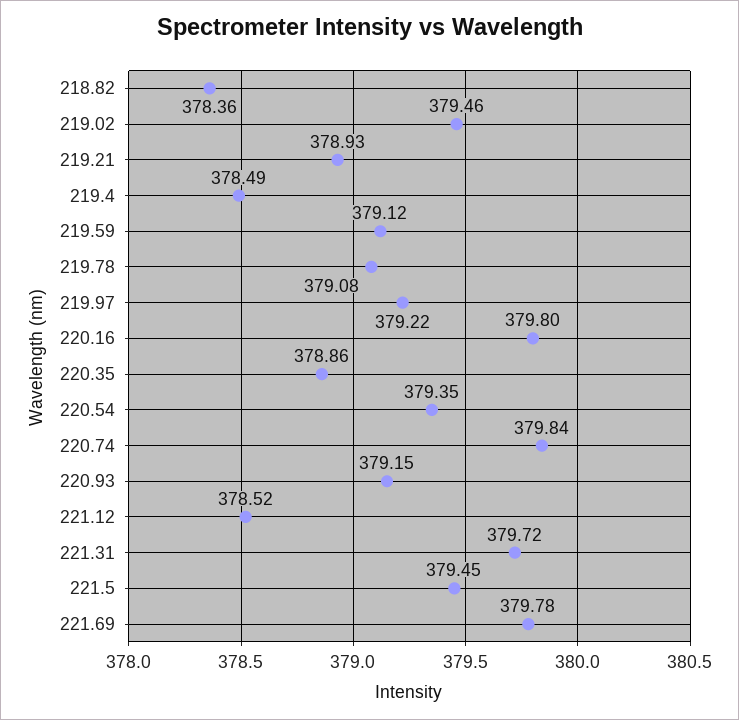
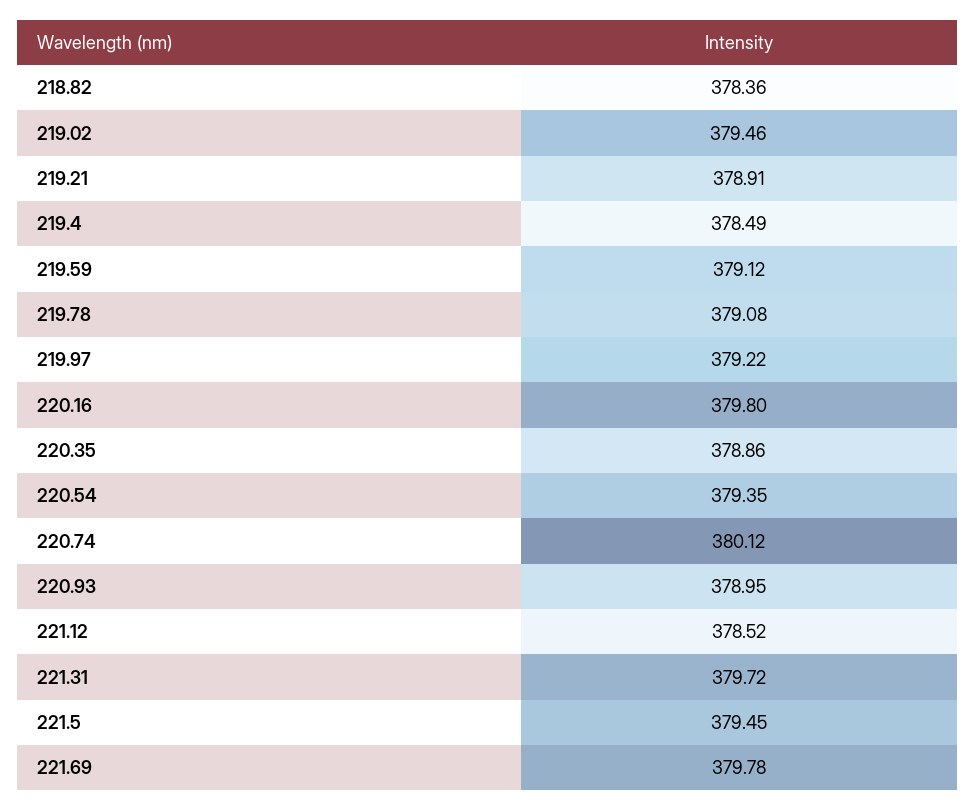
219.21: 378.93 -> 378.91
220.74: 379.84 -> 380.12
220.93: 379.15 -> 378.95

